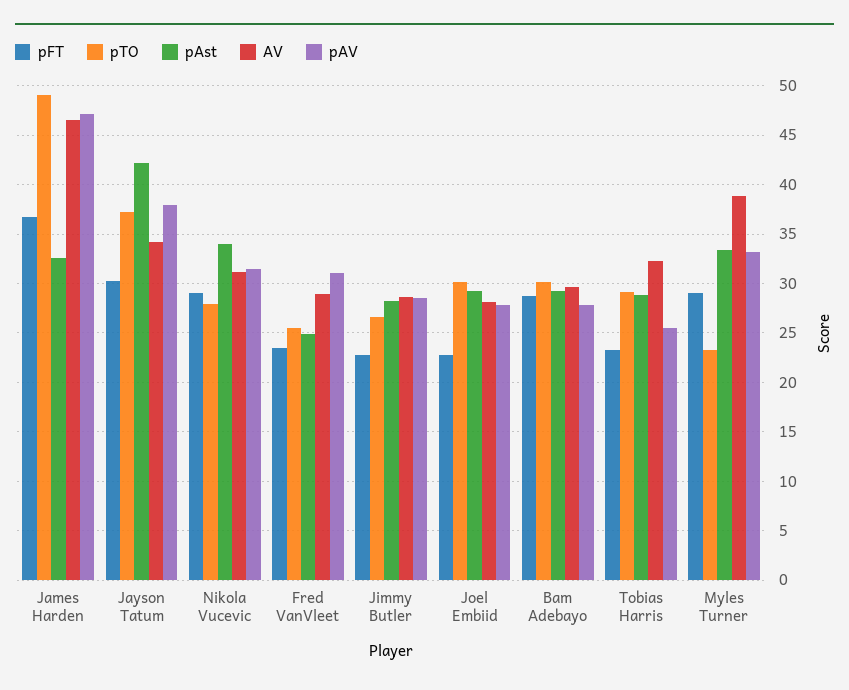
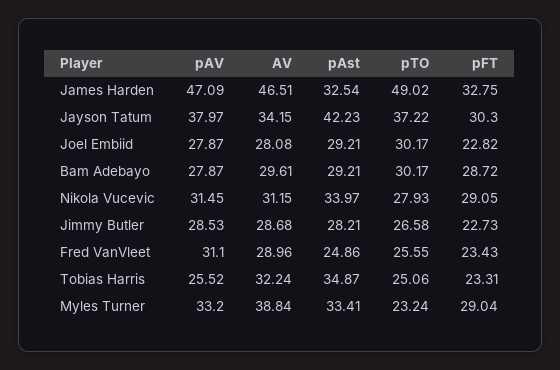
pFT, James Harden: 37 -> 32.75
pTO, Tobias Harris: 29 -> 25.06
pAst, Tobias Harris: 29 -> 34.87

